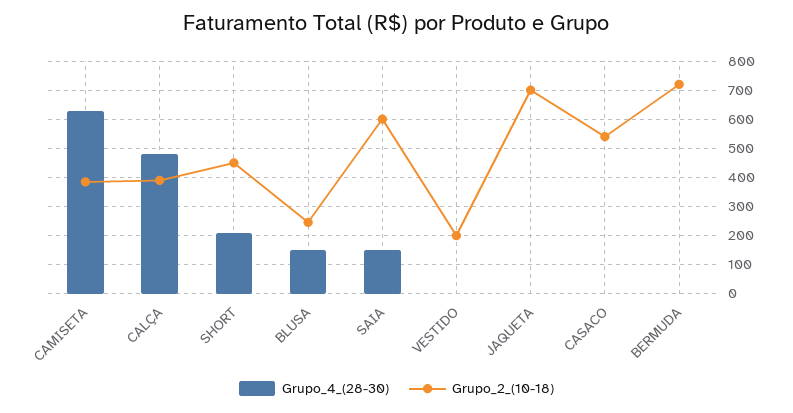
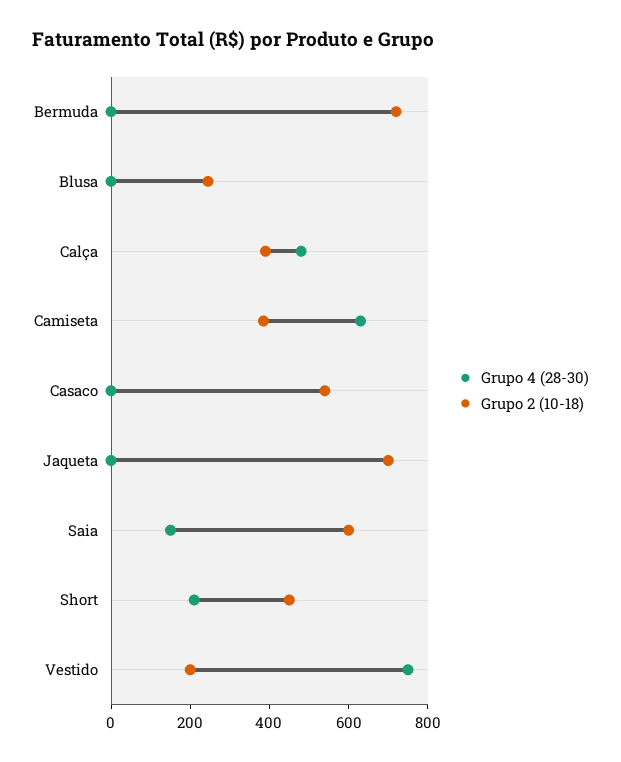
Grupo_4_(28-30), BLUSA: 150 -> 0
Grupo_4_(28-30), VESTIDO: 0 -> 750

